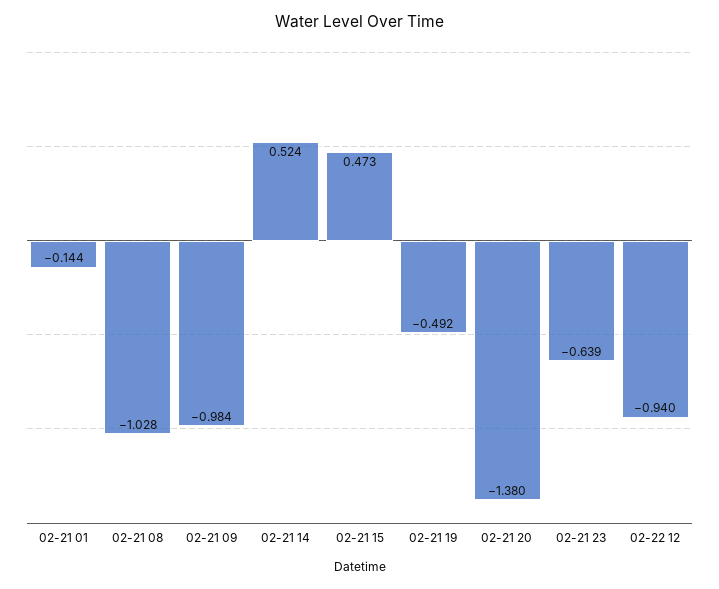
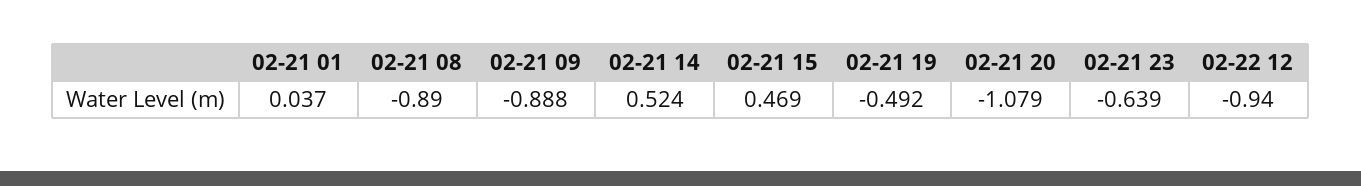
02-21 01: -0.144 -> 0.037
02-21 08: -1.028 -> -0.89
02-21 09: -0.984 -> -0.888
02-21 15: 0.473 -> 0.469
02-21 20: -1.38 -> -1.079

